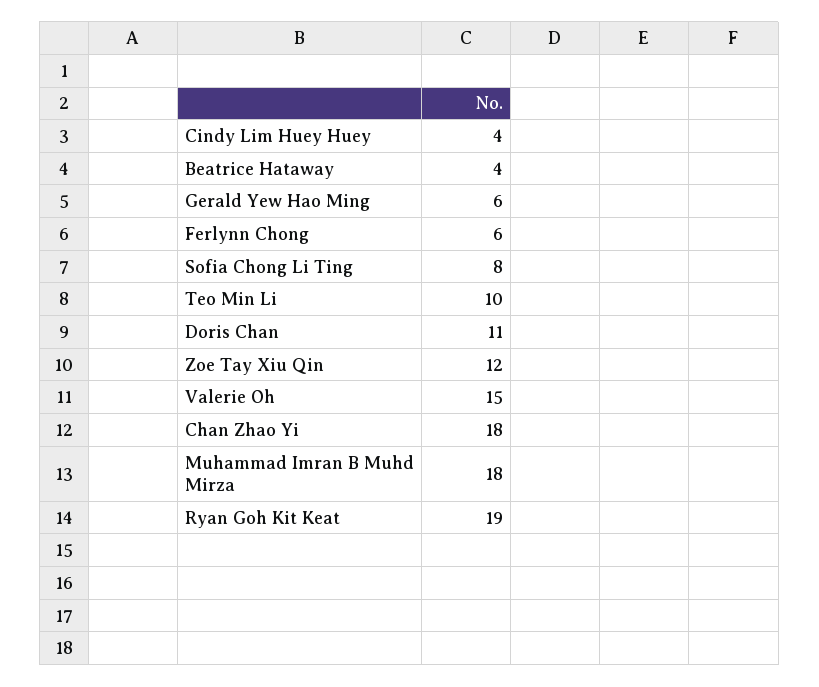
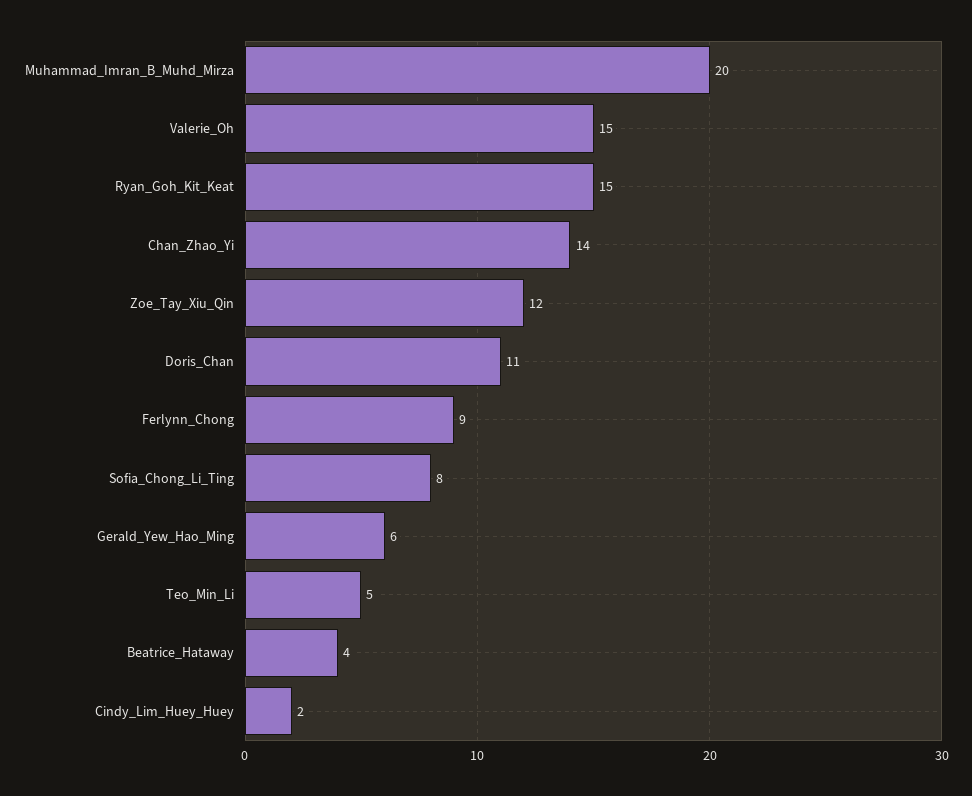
Cindy Lim Huey Huey: 4 -> 2
Ferlynn Chong: 6 -> 9
Teo Min Li: 10 -> 5
Chan Zhao Yi: 18 -> 14
Muhammad Imran B Muhd Mirza: 18 -> 20
Ryan Goh Kit Keat: 19 -> 15

